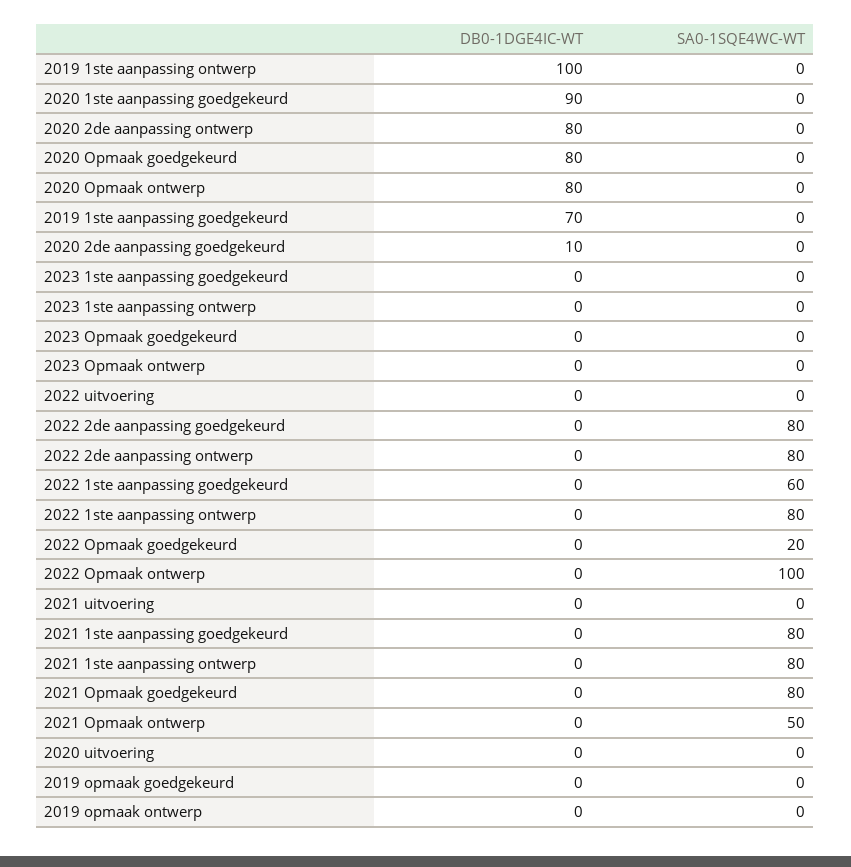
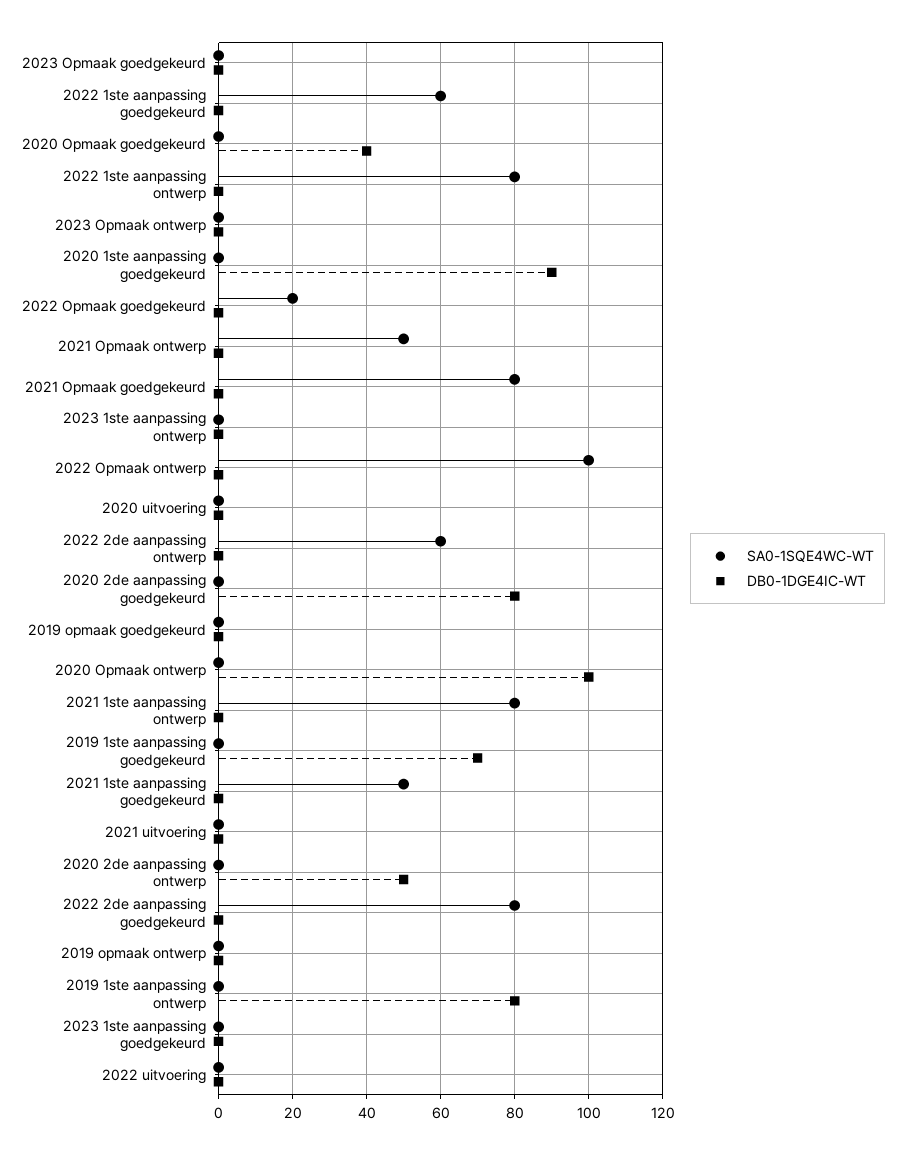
DB0-1DGE4IC-WT, 2019 1ste aanpassing ontwerp: 100 -> 80
DB0-1DGE4IC-WT, 2020 2de aanpassing ontwerp: 80 -> 50
DB0-1DGE4IC-WT, 2020 Opmaak goedgekeurd: 80 -> 40
DB0-1DGE4IC-WT, 2020 Opmaak ontwerp: 80 -> 100
DB0-1DGE4IC-WT, 2020 2de aanpassing goedgekeurd: 10 -> 80
SA0-1SQE4WC-WT, 2022 2de aanpassing ontwerp: 80 -> 60
SA0-1SQE4WC-WT, 2021 1ste aanpassing goedgekeurd: 80 -> 50

